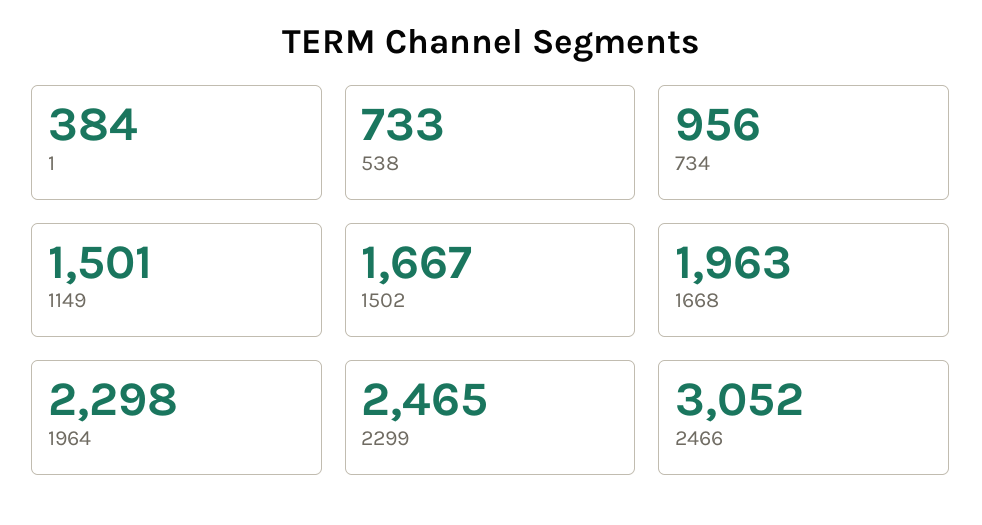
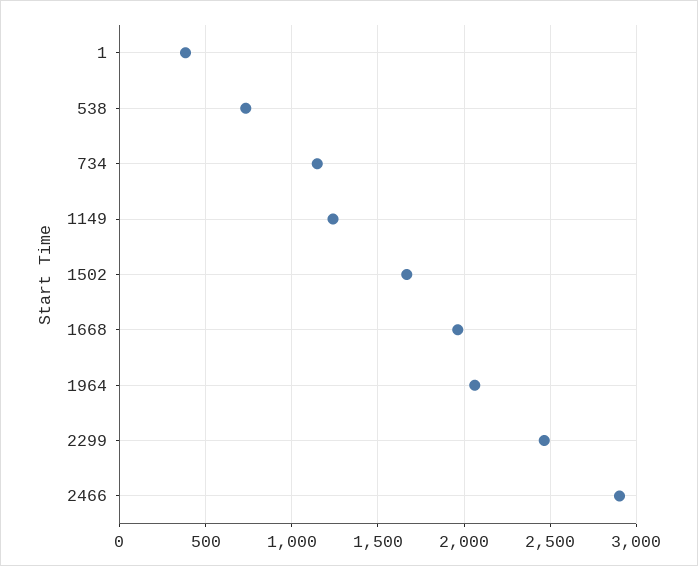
734: 956 -> 1150
1149: 1501 -> 1250
1964: 2298 -> 2050
2466: 3052 -> 2900

